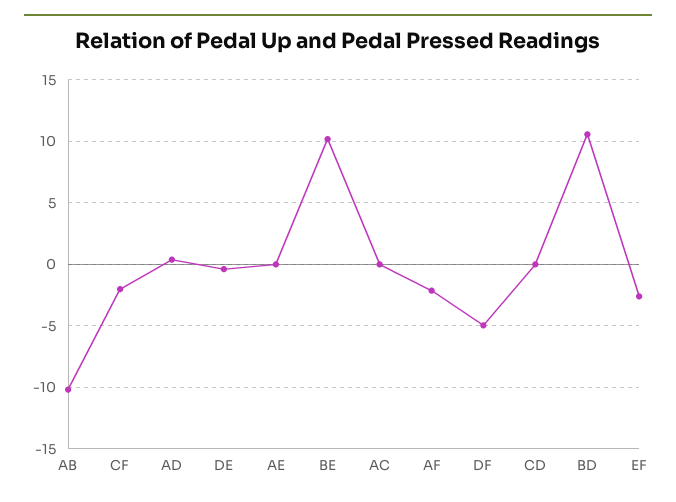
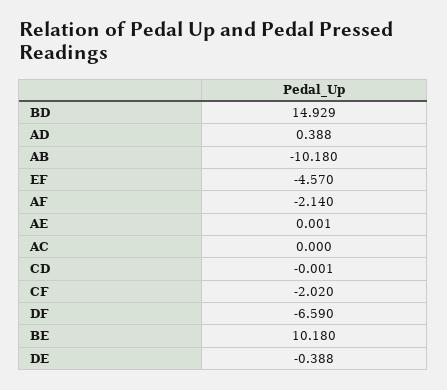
DF: -5 -> -6.59
BD: 10.5 -> 14.929
EF: -2.5 -> -4.57

